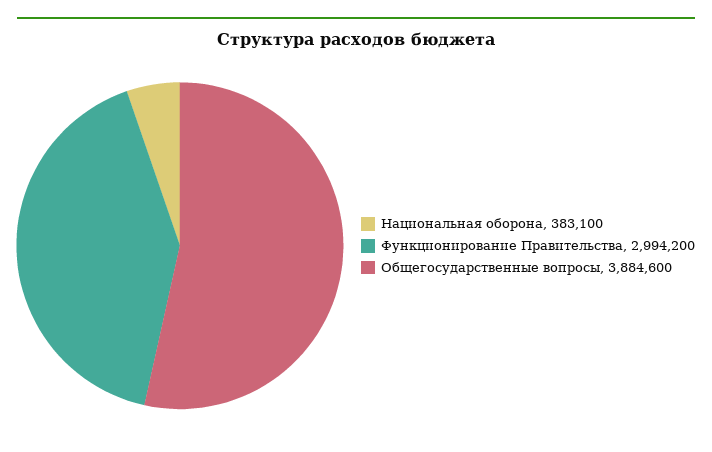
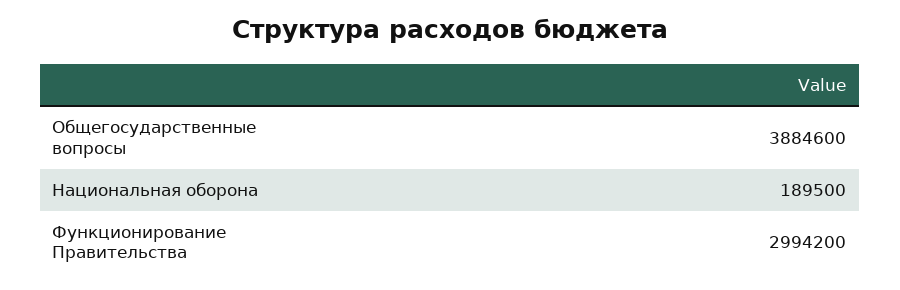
Национальная оборона: 383100 -> 189500

